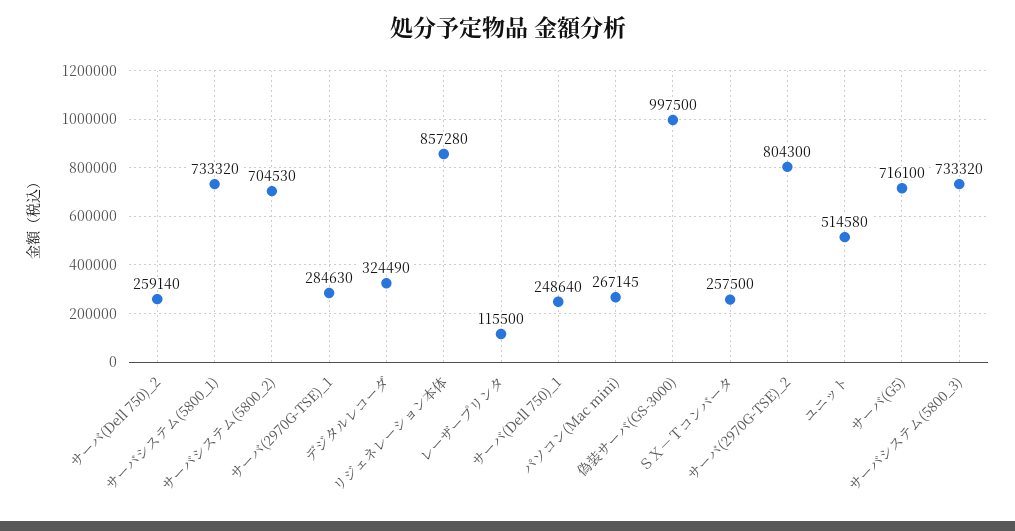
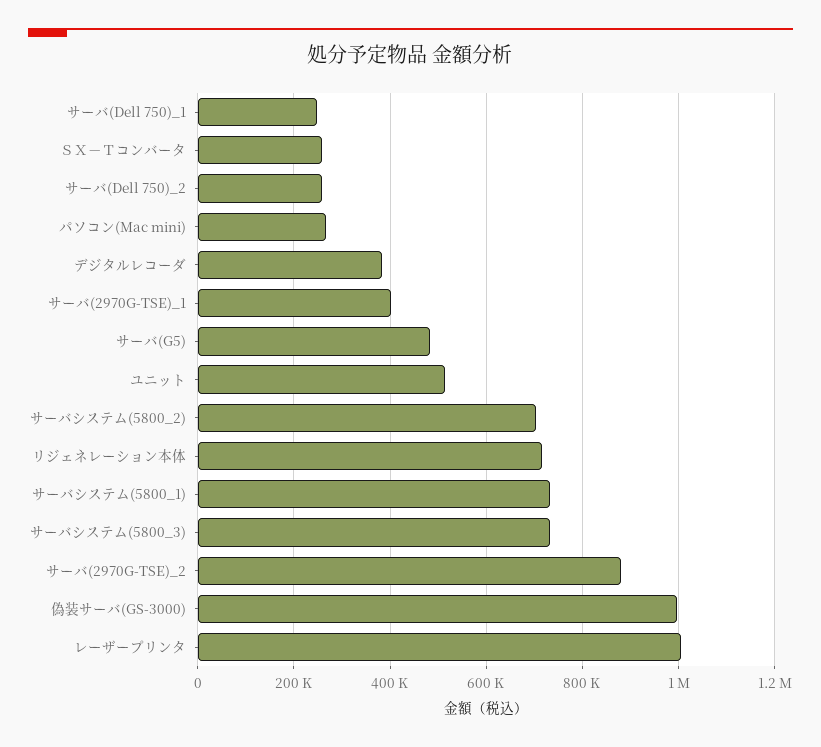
サーバ(2970G-TSE)_1: 284630 -> 400000
デジタルレコーダ: 324490 -> 380000
リジェネレーション本体: 857280 -> 720000
レーザープリンタ: 115500 -> 1000000
サーバ(2970G-TSE)_2: 804300 -> 880000
サーバ(G5): 716100 -> 480000

